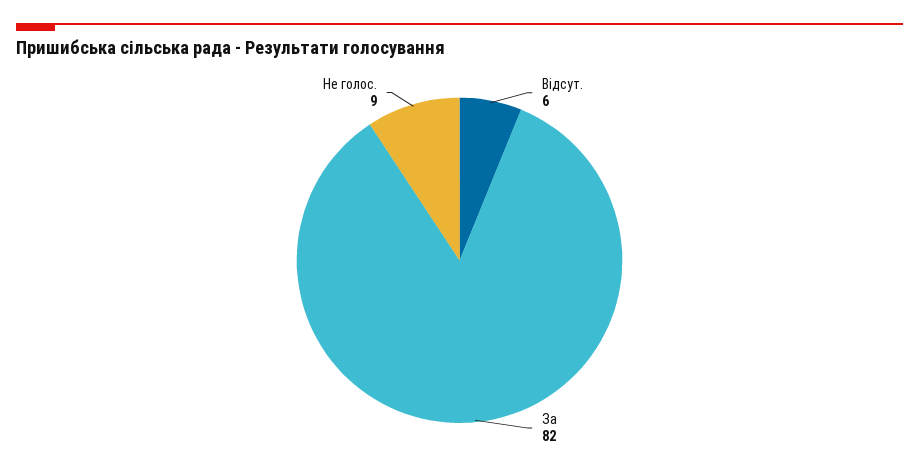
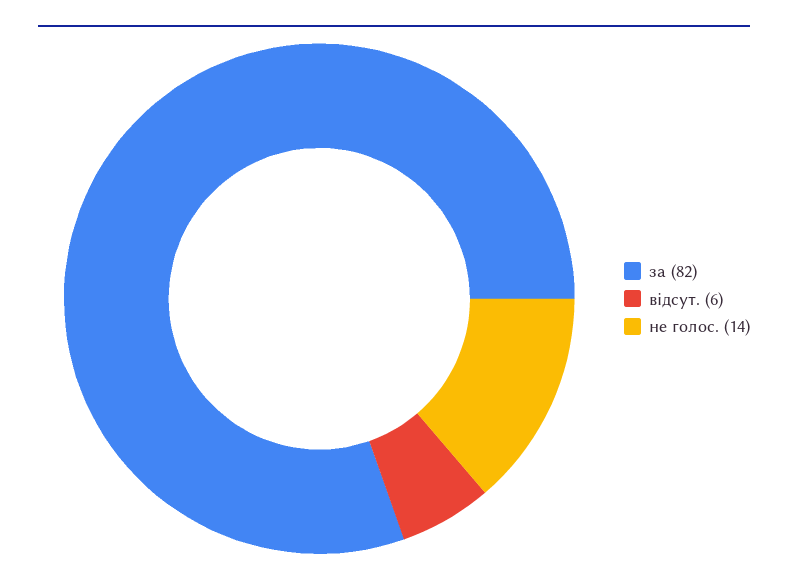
Не голос.: 9 -> 14

